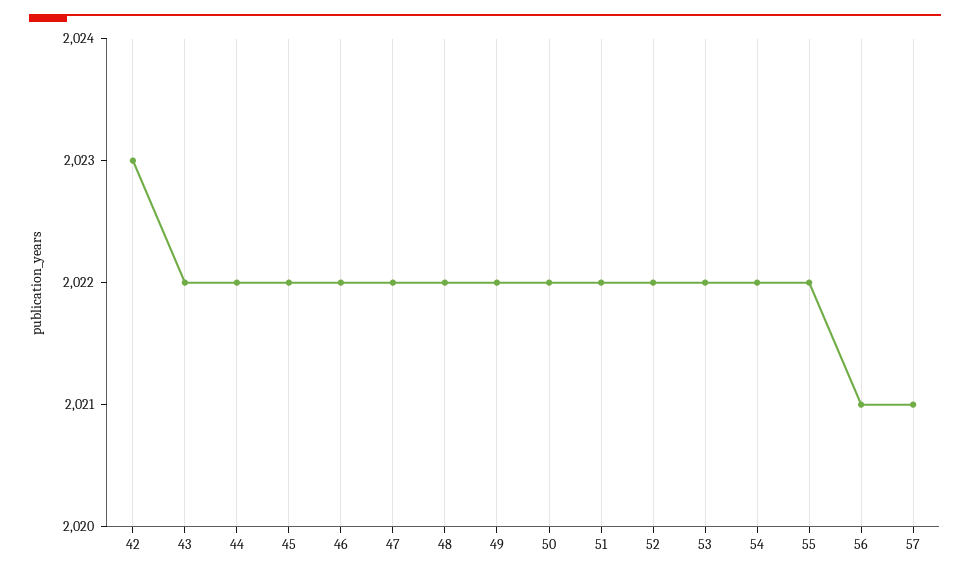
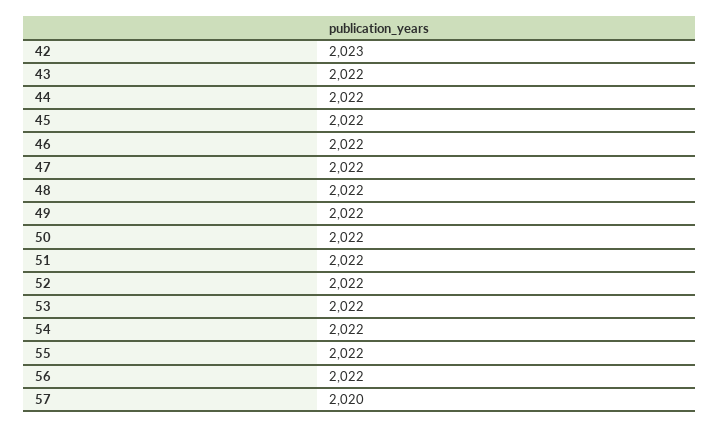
56: 2021 -> 2022
57: 2021 -> 2020

